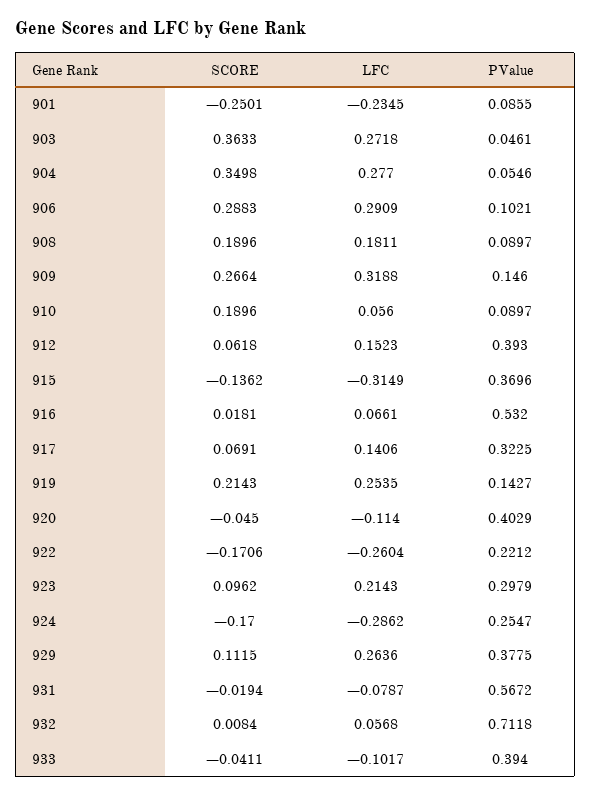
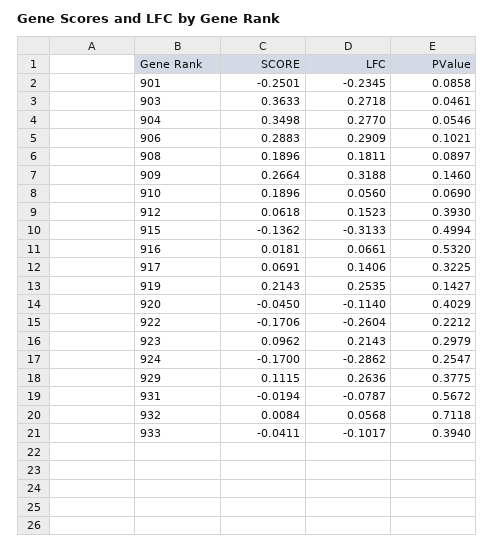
PValue, 901: 0.0855 -> 0.0858
PValue, 910: 0.0897 -> 0.069
LFC, 915: -0.3149 -> -0.3133
PValue, 915: 0.3696 -> 0.4994

